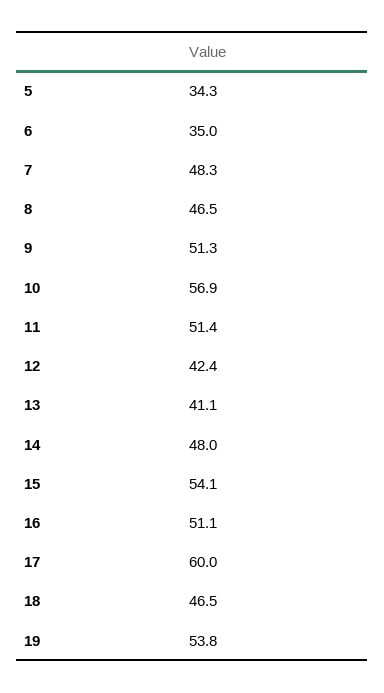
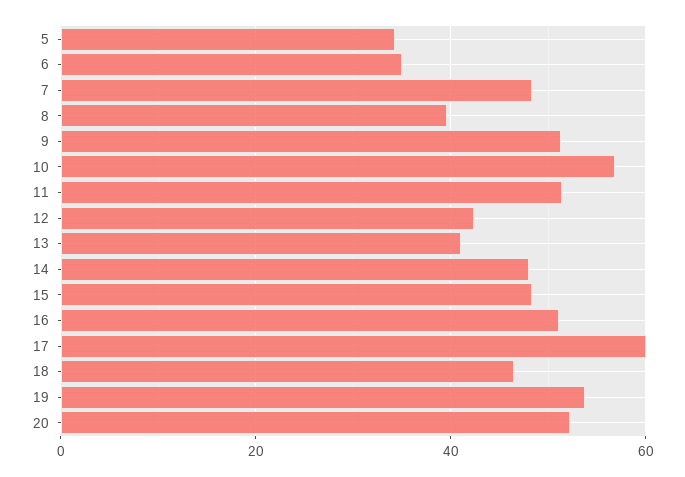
8: 46.5 -> 40
15: 54.1 -> 48
20: none -> 52

